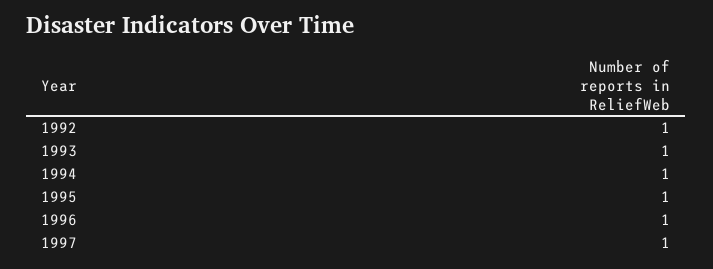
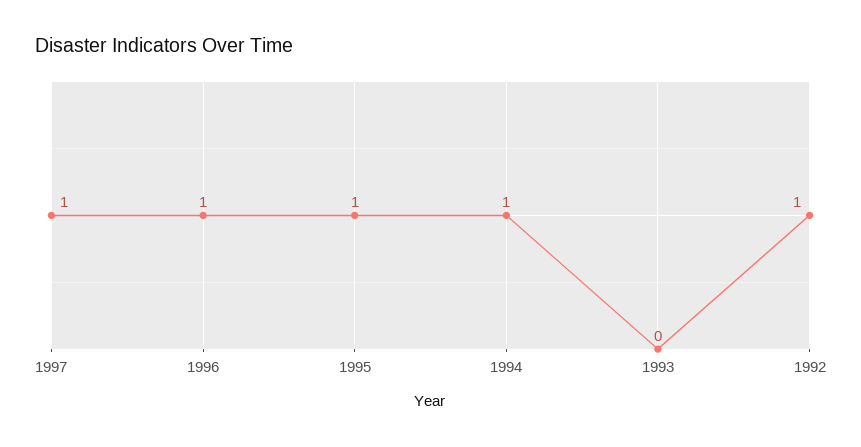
1993: 1 -> 0

